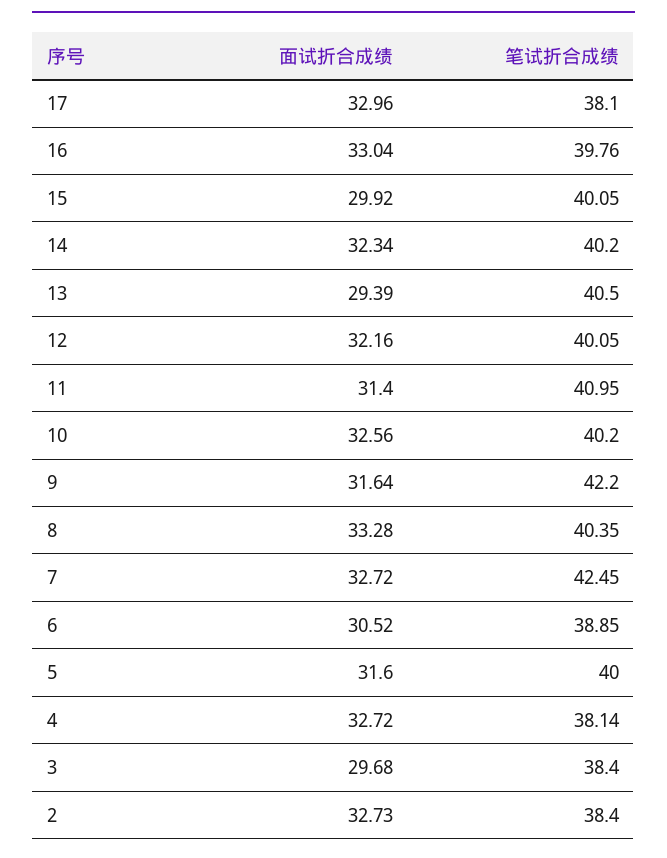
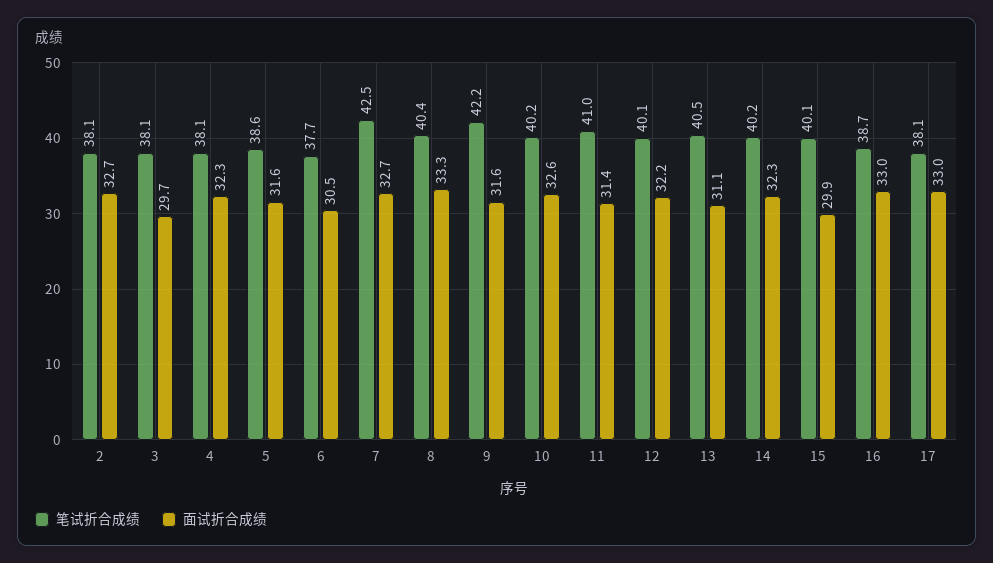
笔试折合成绩, 16: 39.76 -> 38.7
面试折合成绩, 13: 29.39 -> 31.1
笔试折合成绩, 6: 38.85 -> 37.7
笔试折合成绩, 5: 40 -> 38.6
面试折合成绩, 4: 32.72 -> 32.3
笔试折合成绩, 3: 38.4 -> 38.1
笔试折合成绩, 2: 38.4 -> 38.1

